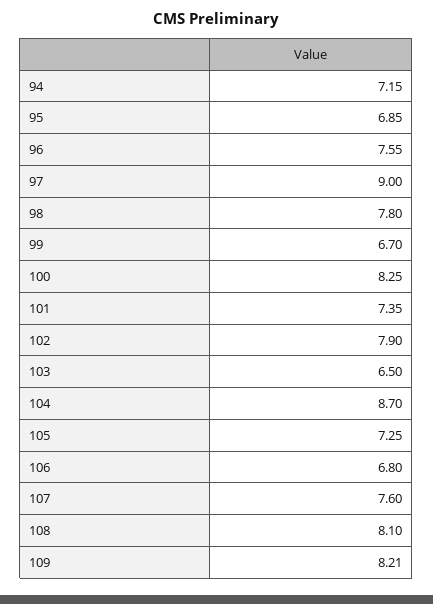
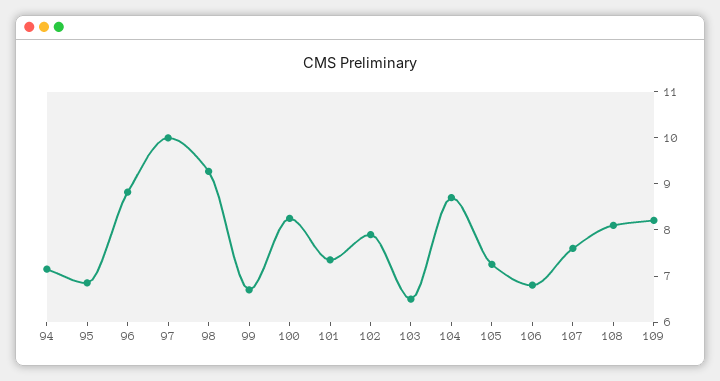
96: 7.55 -> 8.8
97: 9 -> 10
98: 7.8 -> 9.2

